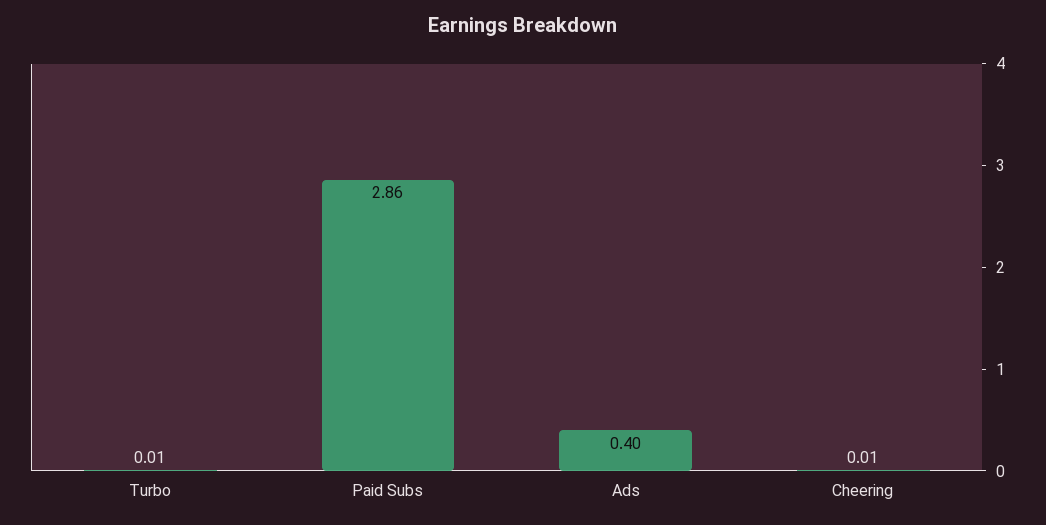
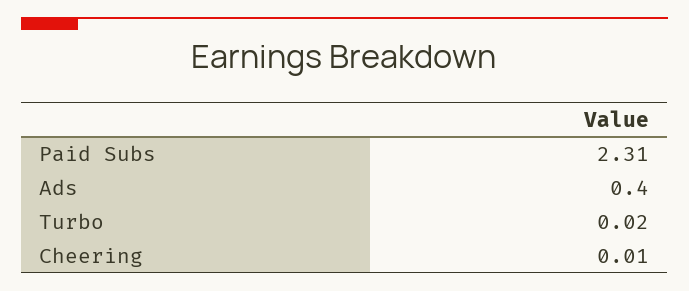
Turbo: 0.01 -> 0.02
Paid Subs: 2.86 -> 2.31

